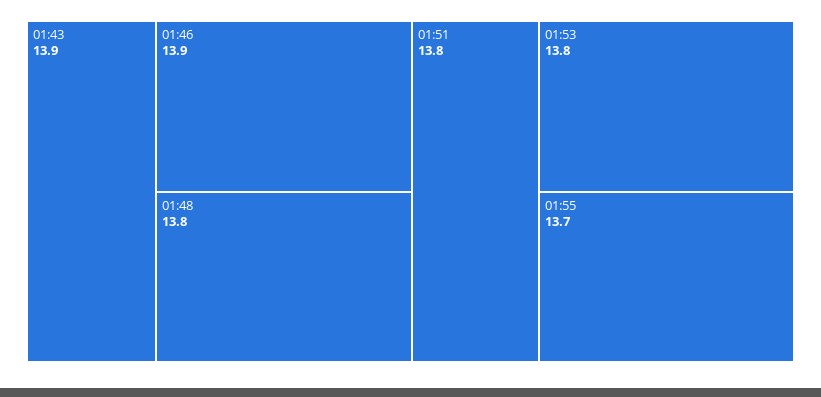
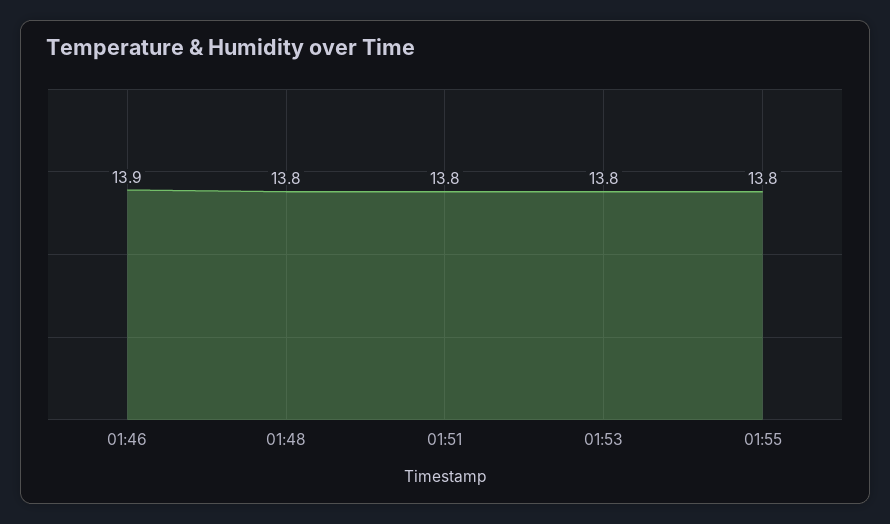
01:43: 13.9 -> none
01:55: 13.7 -> 13.8

